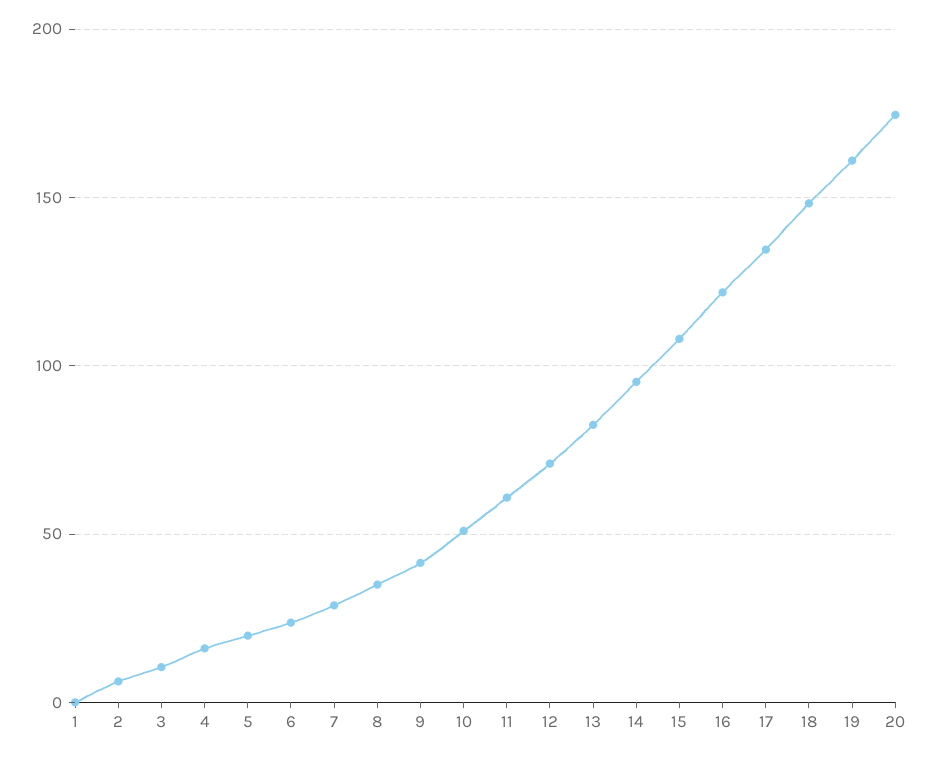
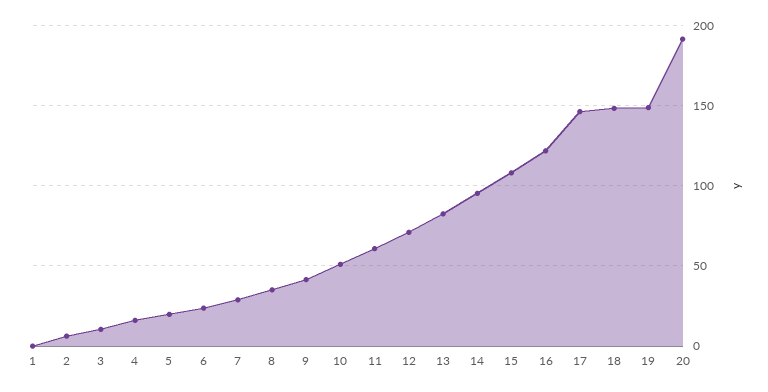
17: 135 -> 145
19: 160 -> 150
20: 175 -> 190

